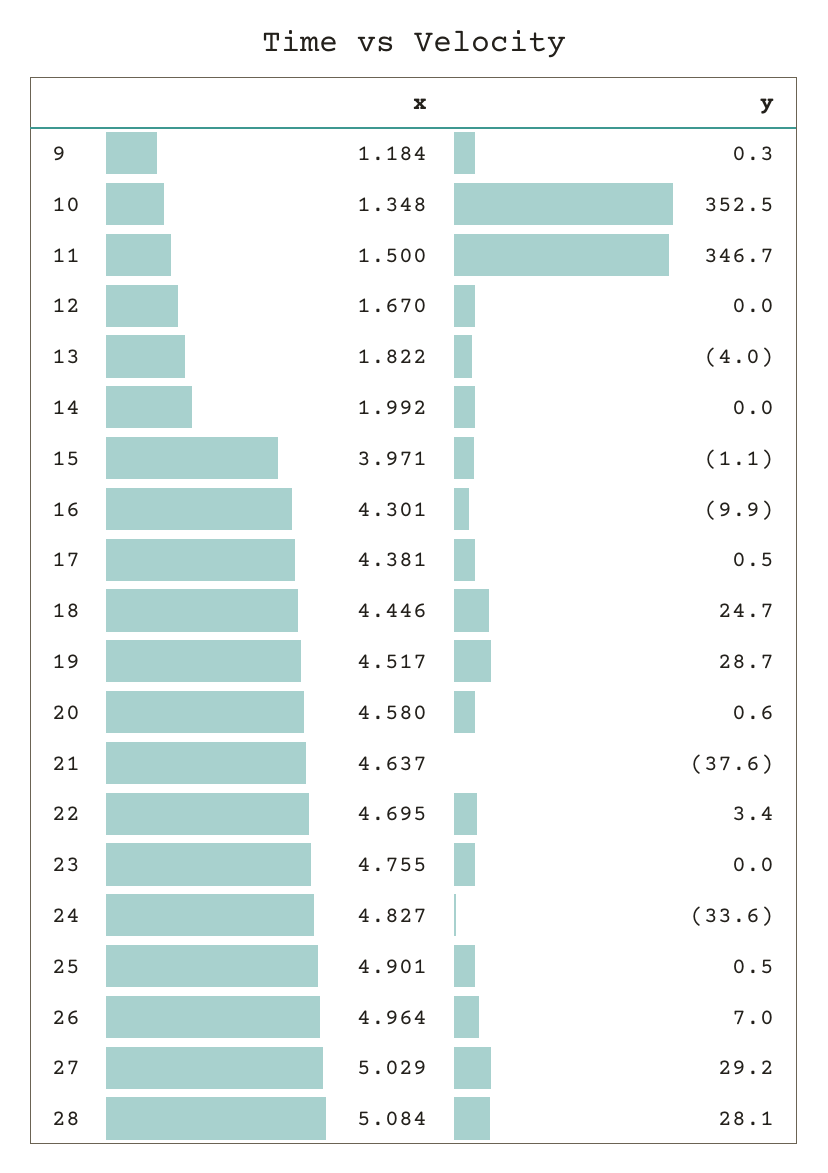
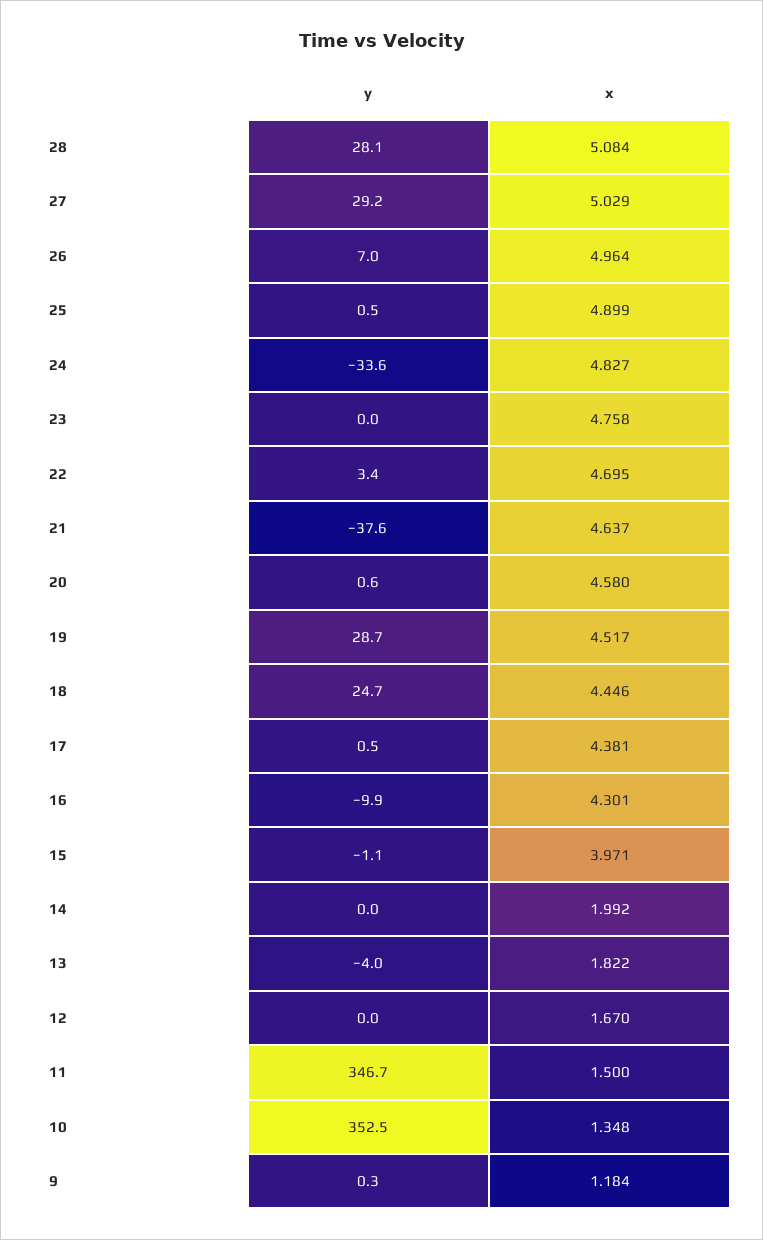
x, 23: 4.755 -> 4.758
x, 25: 4.901 -> 4.899

